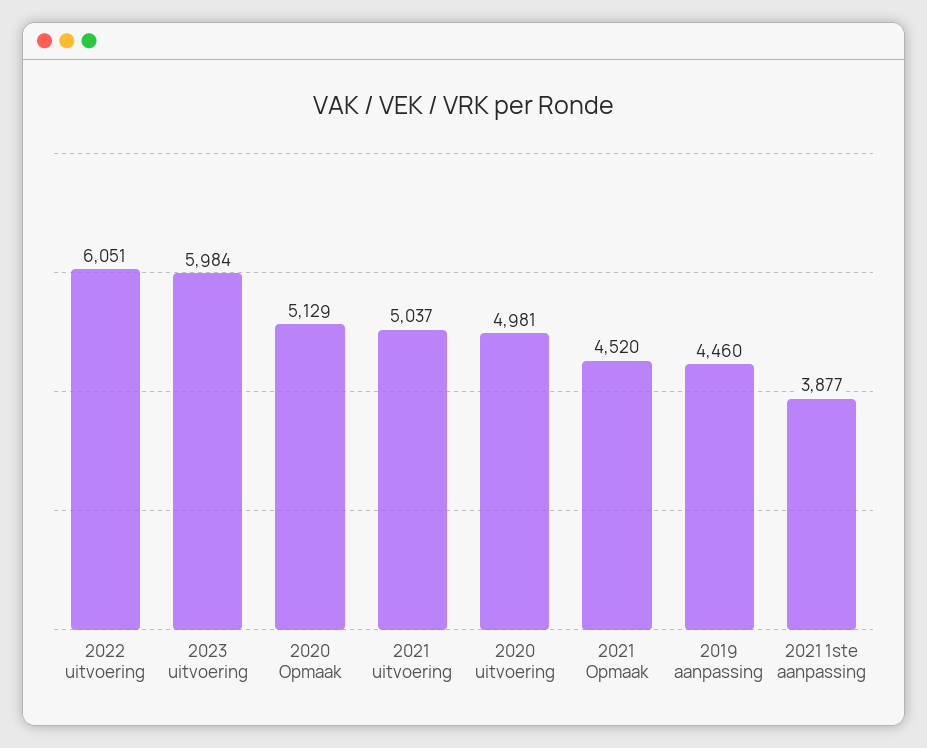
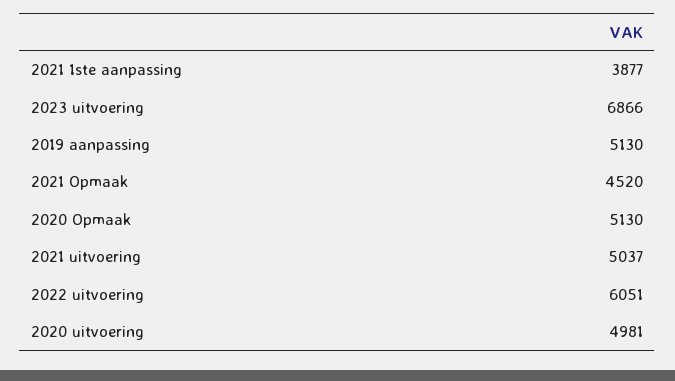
2023 uitvoering: 5984 -> 6866
2020 Opmaak: 5129 -> 5130
2019 aanpassing: 4460 -> 5130

